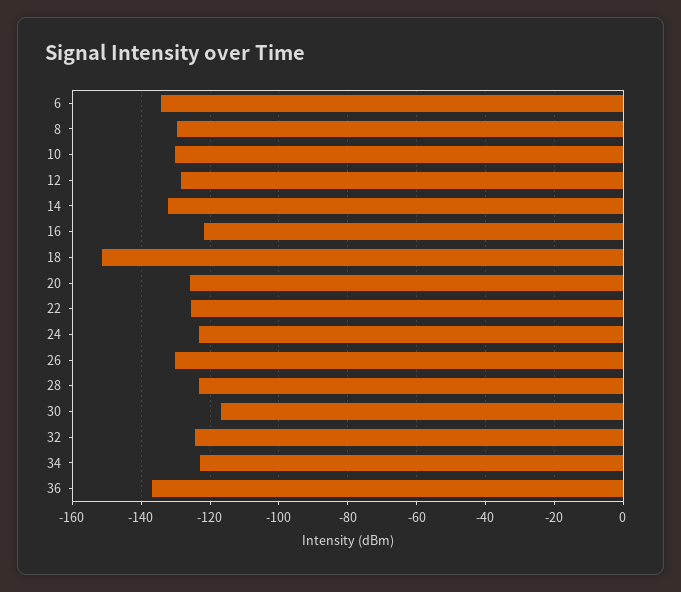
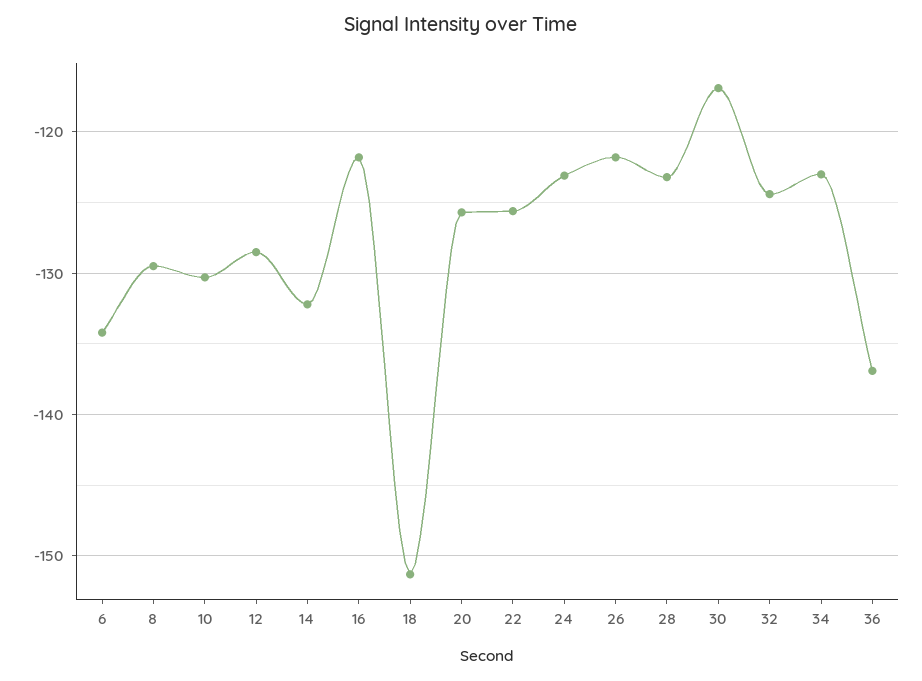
26: -130 -> -122

